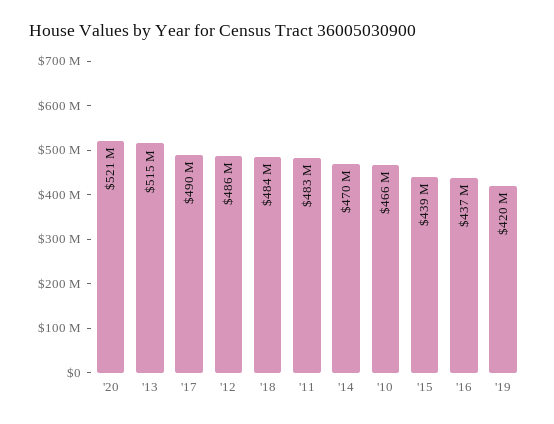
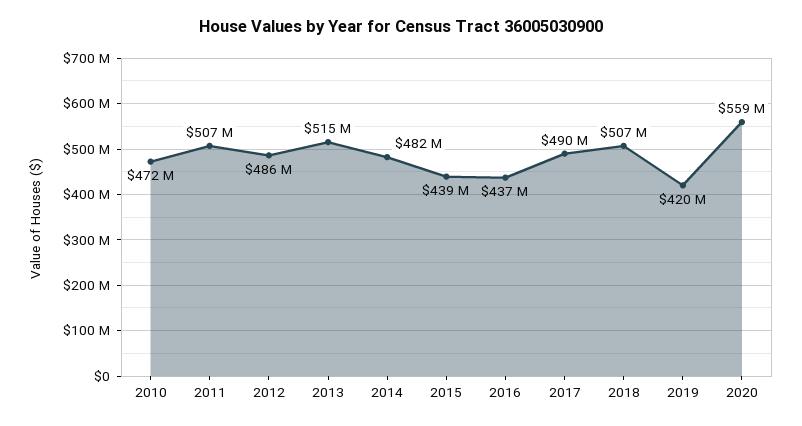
'20: 521000000 -> 559000000
'18: 484000000 -> 507000000
'11: 483000000 -> 507000000
'14: 470000000 -> 482000000
'10: 466000000 -> 472000000

